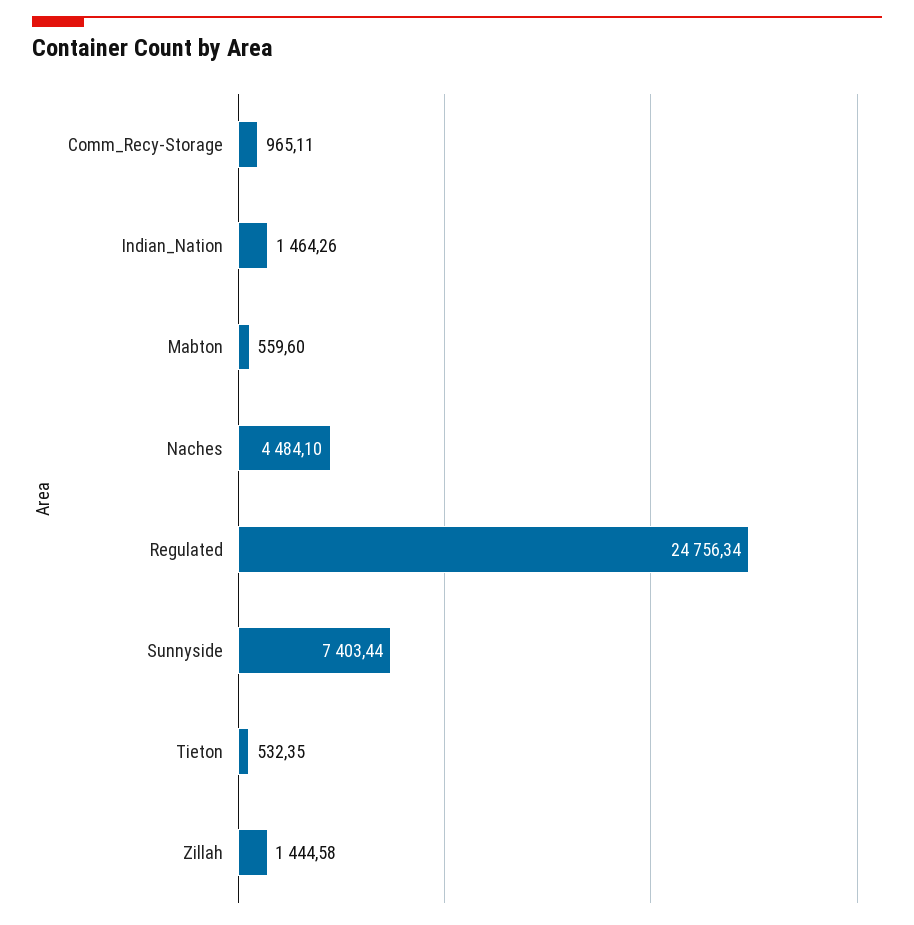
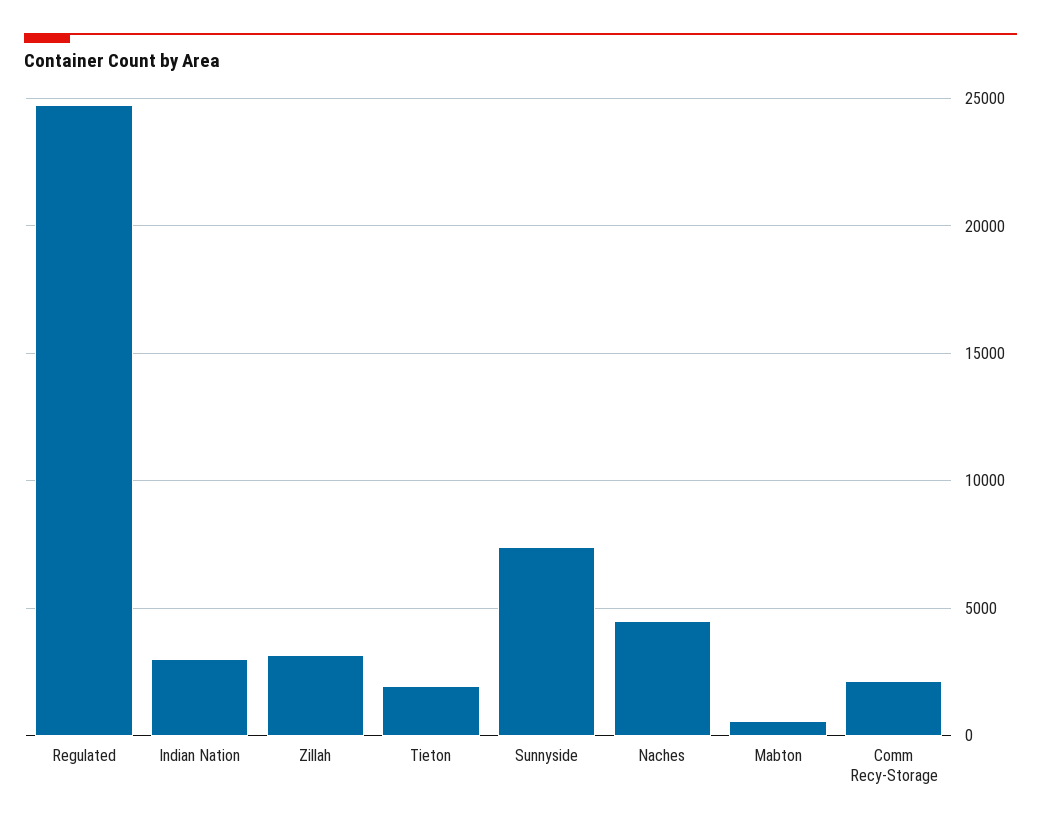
Comm_Recy-Storage: 965.11 -> 2000
Indian_Nation: 1464.26 -> 3000
Tieton: 532.35 -> 2000
Zillah: 1444.58 -> 3000

